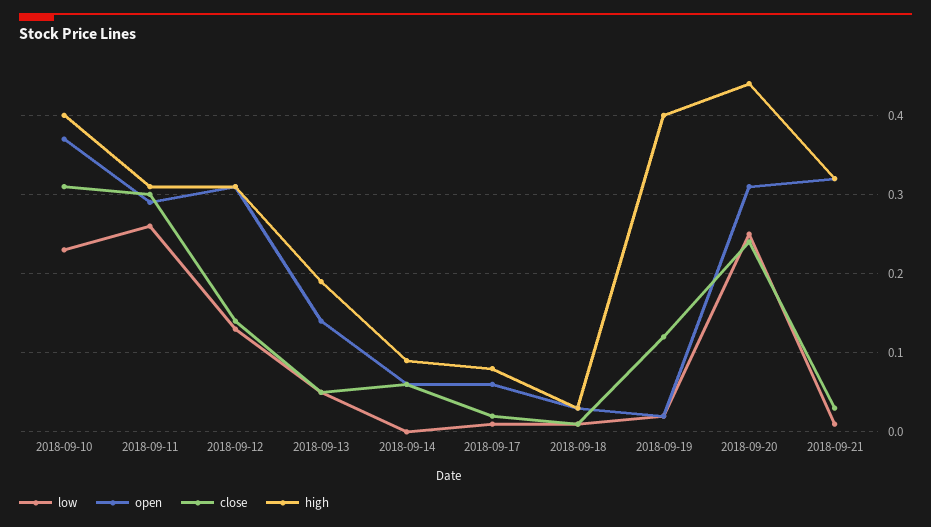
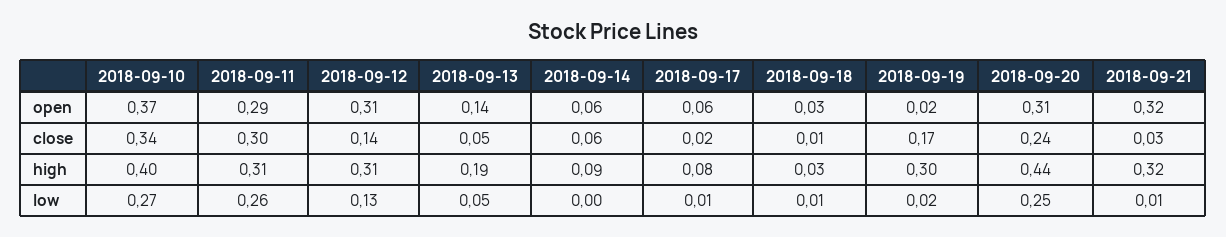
low, 2018-09-10: 0.23 -> 0.27
close, 2018-09-10: 0.31 -> 0.34
close, 2018-09-19: 0.12 -> 0.17
high, 2018-09-19: 0.4 -> 0.3

